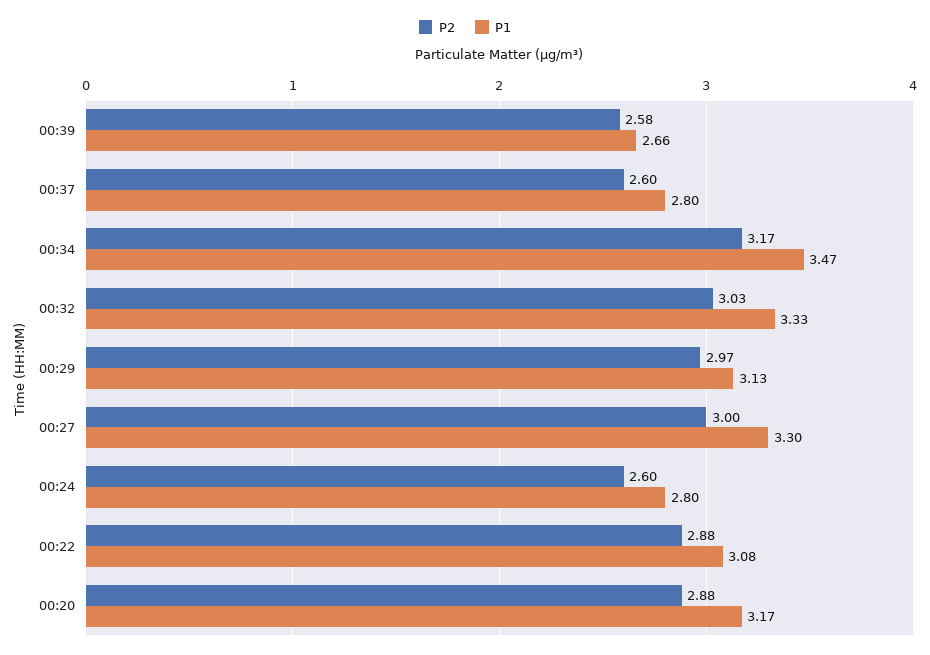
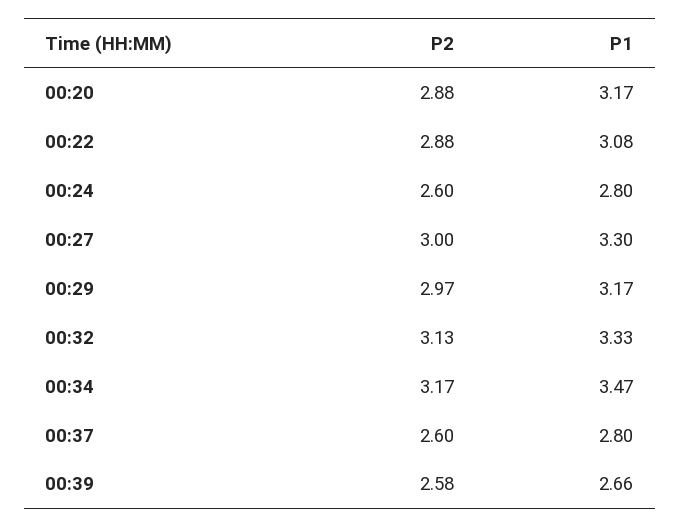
P2, 00:32: 3.03 -> 3.13
P1, 00:29: 3.13 -> 3.17

